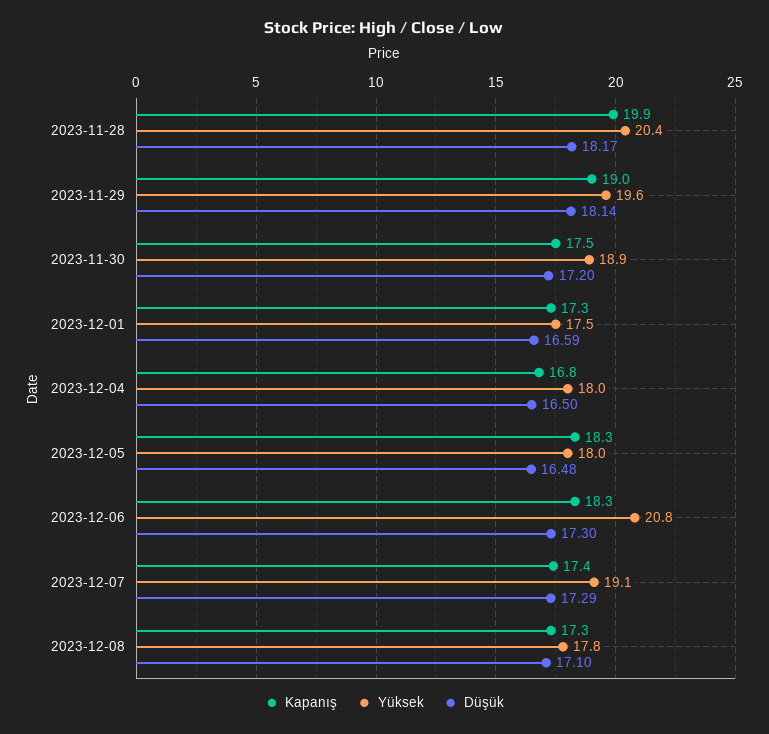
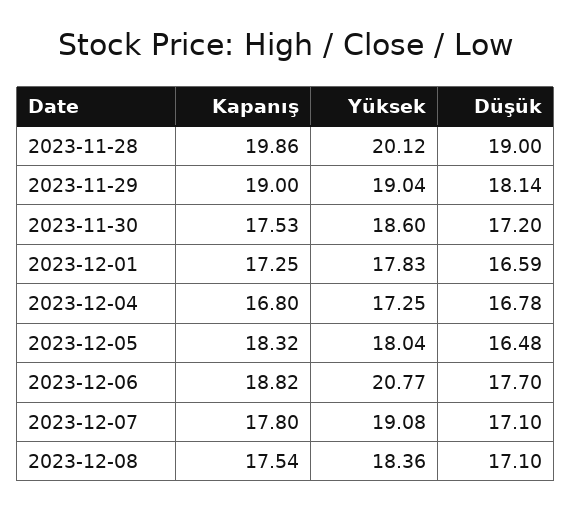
Yüksek, 2023-11-28: 20.4 -> 20.12
Düşük, 2023-11-28: 18.17 -> 19
Yüksek, 2023-11-29: 19.6 -> 19.04
Yüksek, 2023-11-30: 18.9 -> 18.6
Yüksek, 2023-12-01: 17.5 -> 17.83
Yüksek, 2023-12-04: 18 -> 17.25
Düşük, 2023-12-04: 16.5 -> 16.78
Kapanış, 2023-12-06: 18.3 -> 18.82
Düşük, 2023-12-06: 17.3 -> 17.7
Kapanış, 2023-12-07: 17.4 -> 17.8
Düşük, 2023-12-07: 17.29 -> 17.1
Kapanış, 2023-12-08: 17.3 -> 17.54
Yüksek, 2023-12-08: 17.8 -> 18.36

